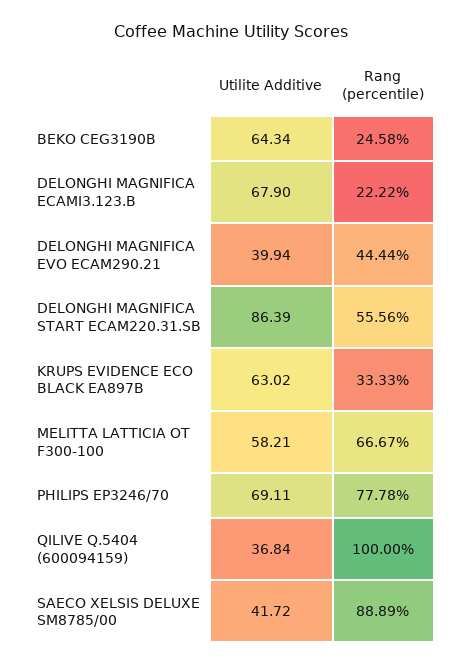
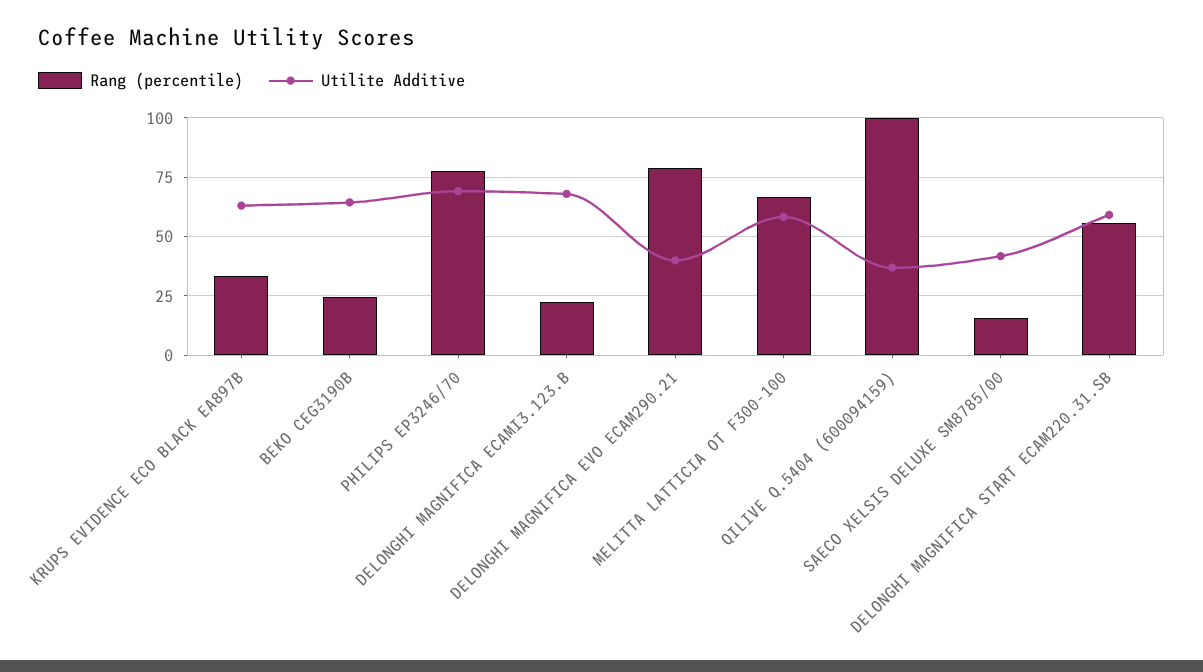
Rang (percentile), DELONGHI MAGNIFICA EVO ECAM290.21: 44.44 -> 80
Utilite Additive, DELONGHI MAGNIFICA START ECAM220.31.SB: 86.39 -> 60
Rang (percentile), SAECO XELSIS DELUXE SM8785/00: 88.89 -> 15

